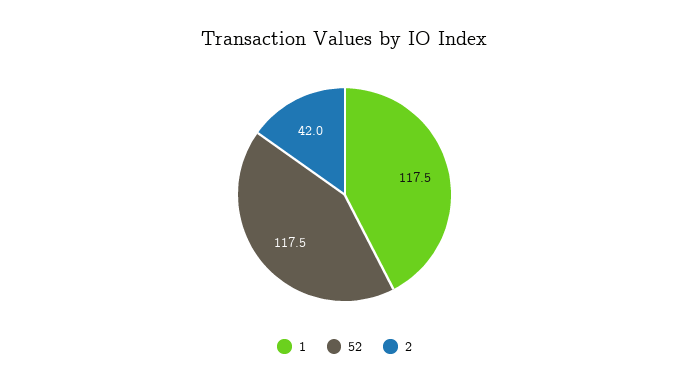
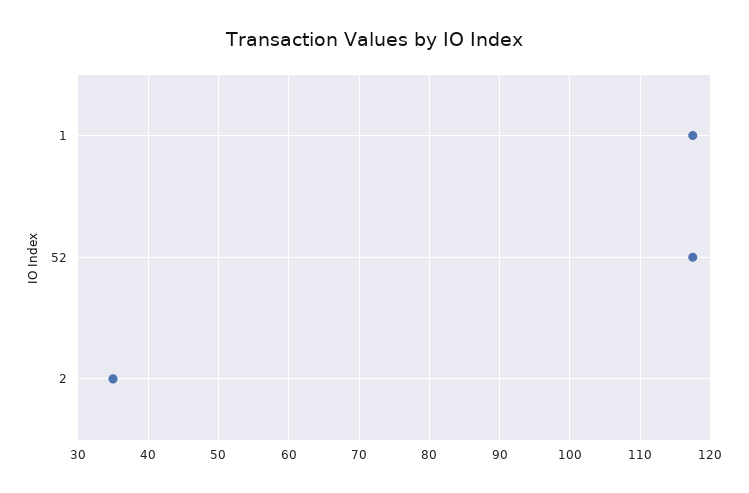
2: 42 -> 35

